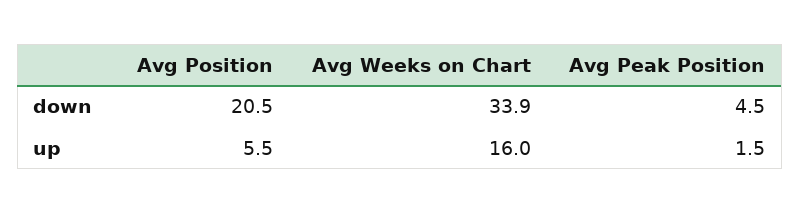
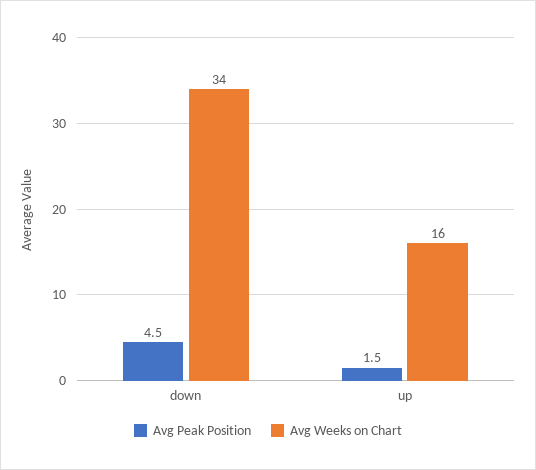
Avg Position, down: 20.5 -> none
Avg Weeks on Chart, down: 33.9 -> 34
Avg Position, up: 5.5 -> none

